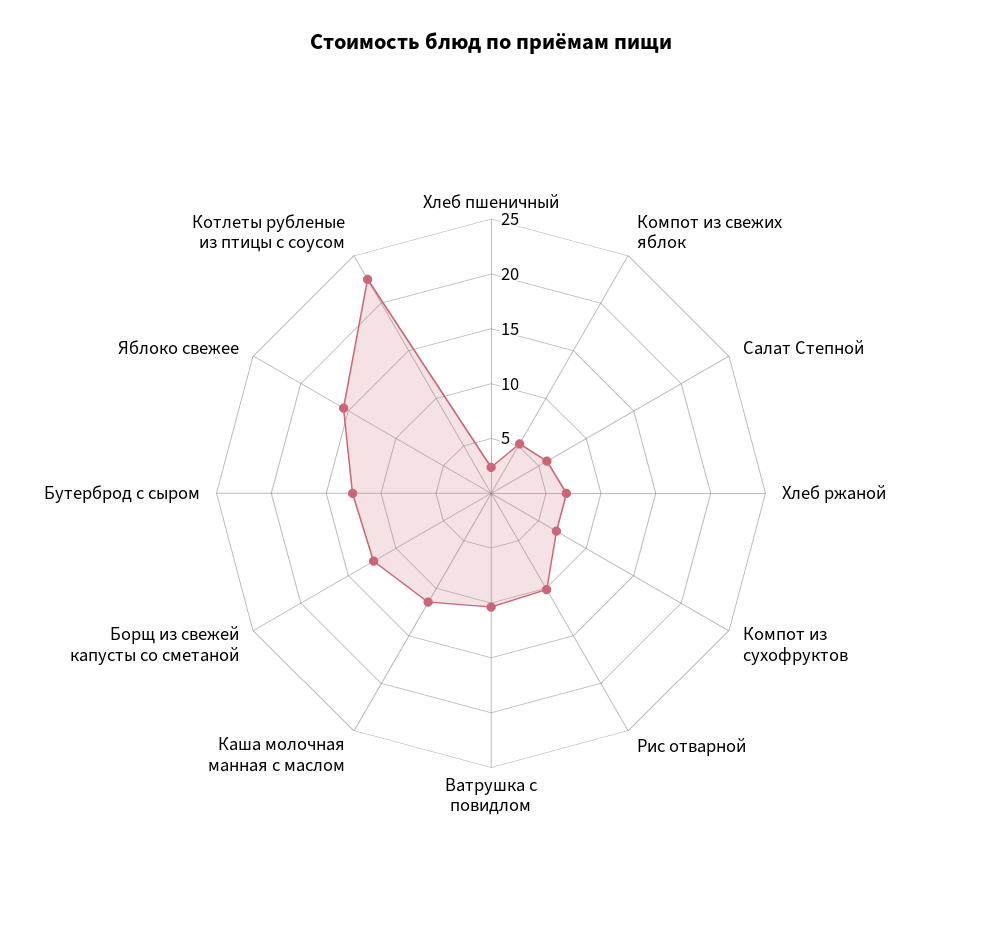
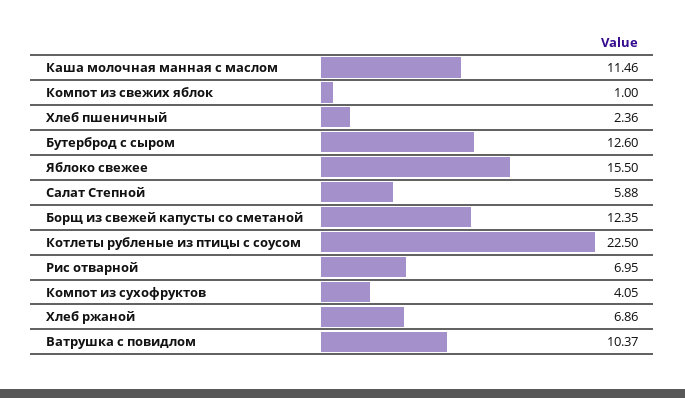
Компот из свежих яблок: 5 -> 1
Компот из сухофруктов: 7 -> 4.05
Рис отварной: 10 -> 6.95

